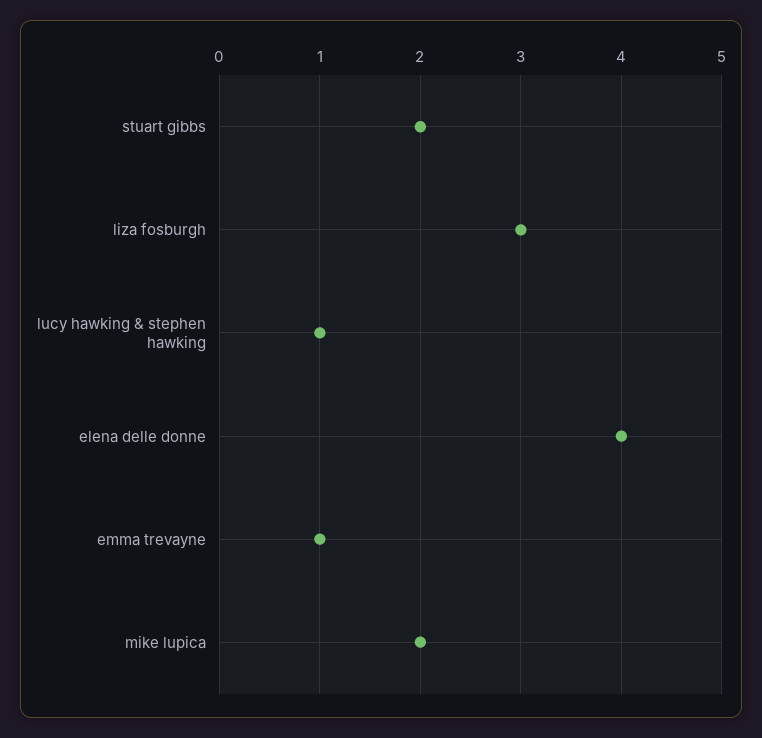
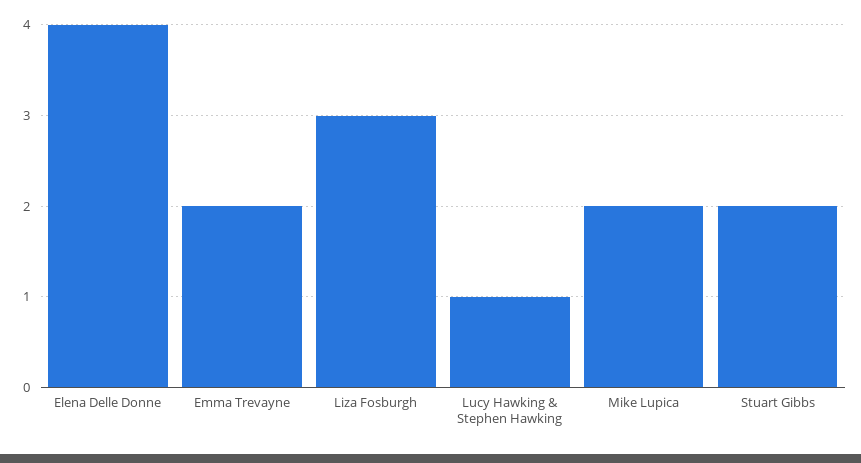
emma trevayne: 1 -> 2

